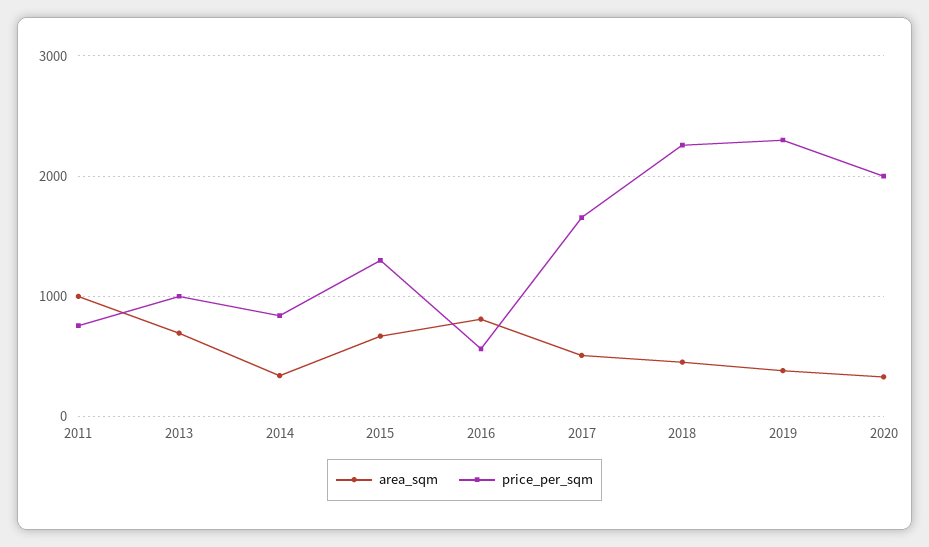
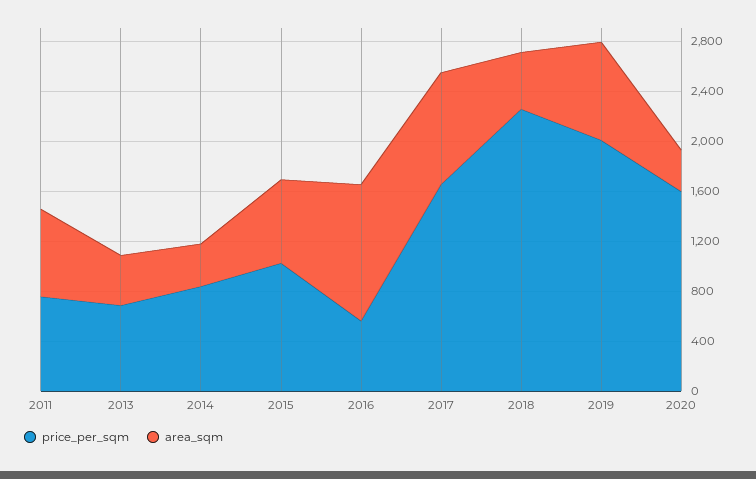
area_sqm, 2011: 1000 -> 700
area_sqm, 2013: 700 -> 400
price_per_sqm, 2013: 1000 -> 700
price_per_sqm, 2015: 1300 -> 1000
area_sqm, 2016: 800 -> 1100
area_sqm, 2017: 500 -> 900
area_sqm, 2019: 400 -> 800
price_per_sqm, 2019: 2300 -> 2000
price_per_sqm, 2020: 2000 -> 1600

